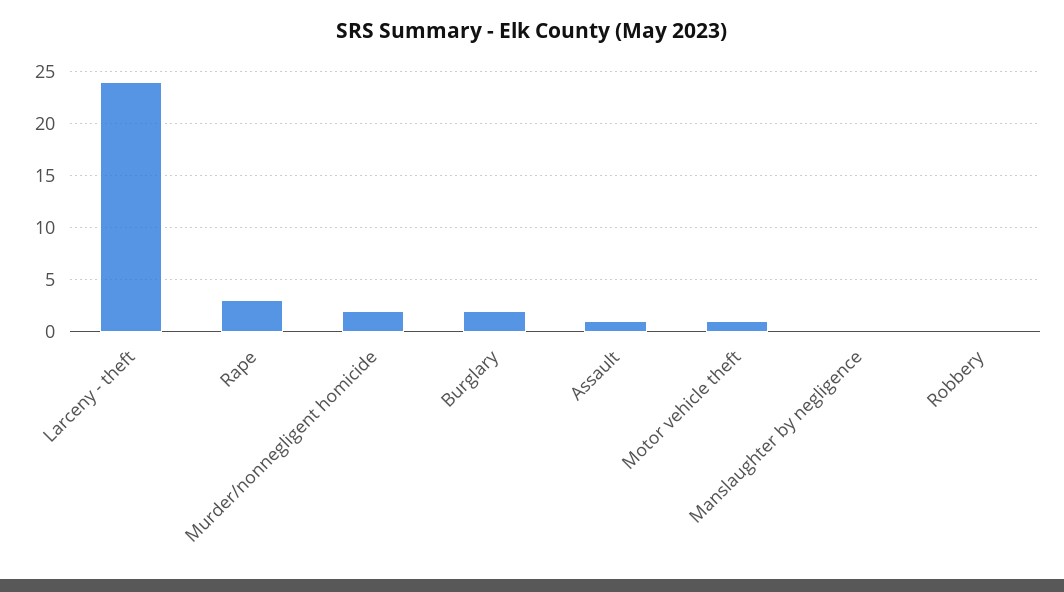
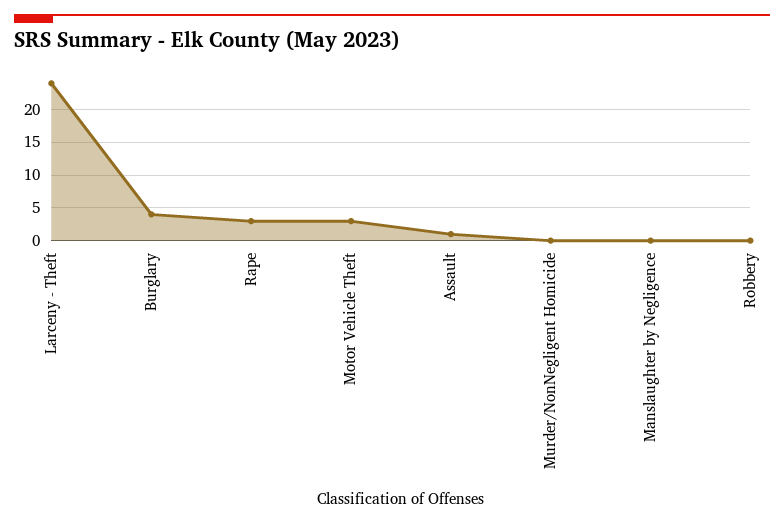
Murder/nonnegligent homicide: 2 -> 0
Burglary: 2 -> 4
Motor vehicle theft: 1 -> 3

